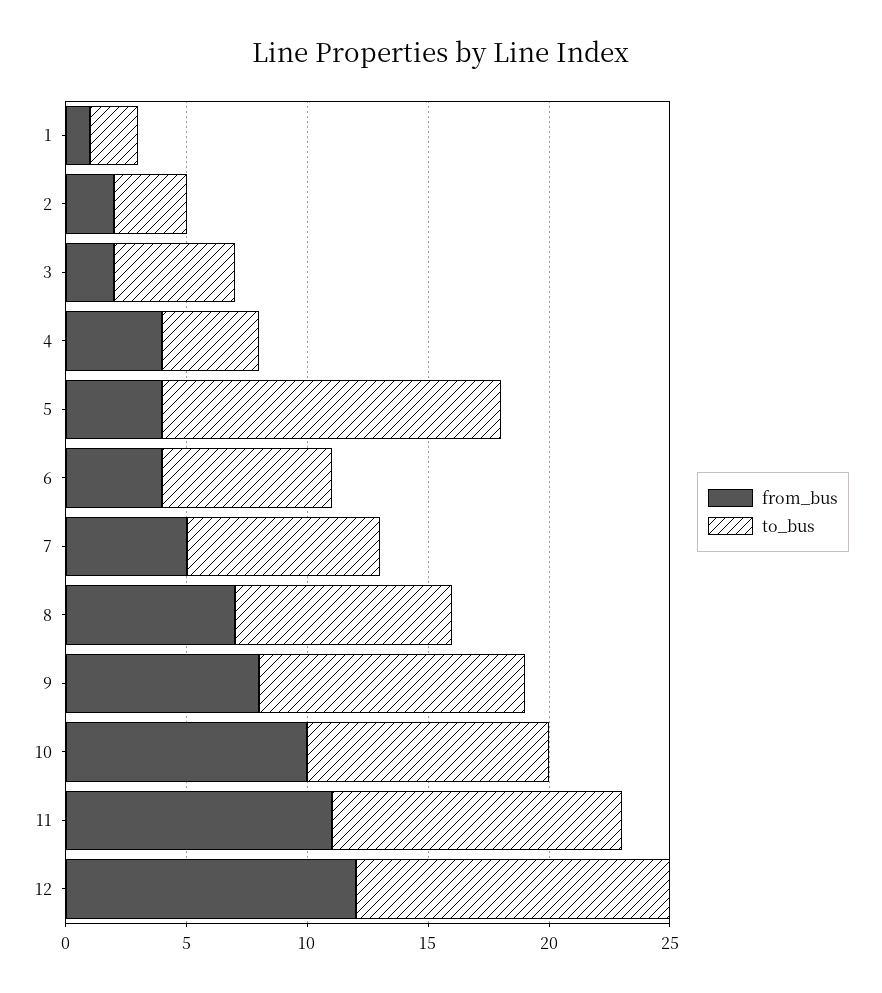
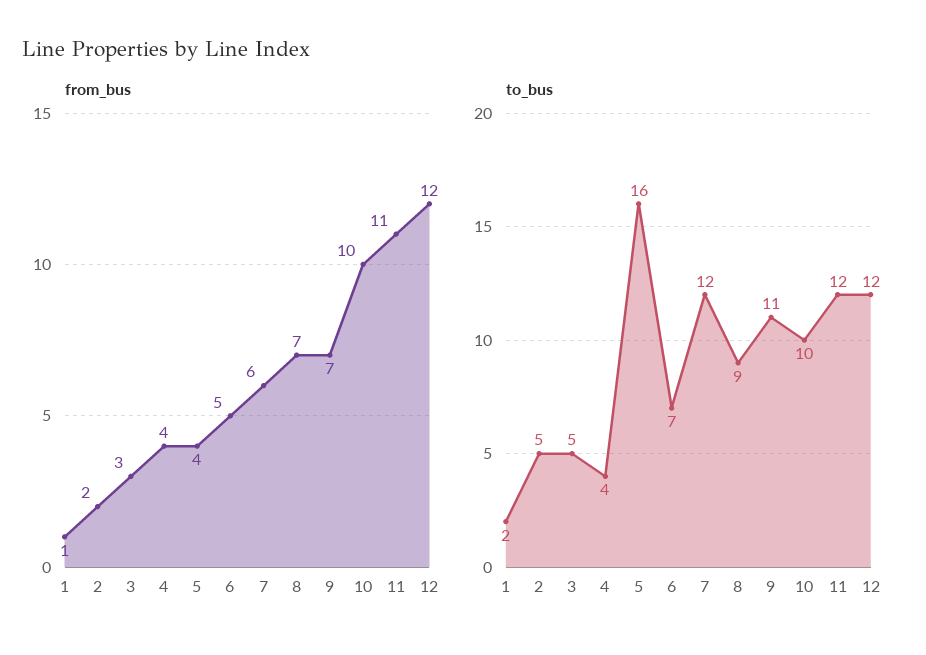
to_bus, 2: 3 -> 5
from_bus, 3: 2 -> 3
to_bus, 5: 14 -> 16
from_bus, 6: 4 -> 5
from_bus, 7: 5 -> 6
to_bus, 7: 8 -> 12
from_bus, 9: 8 -> 7
to_bus, 12: 13 -> 12

